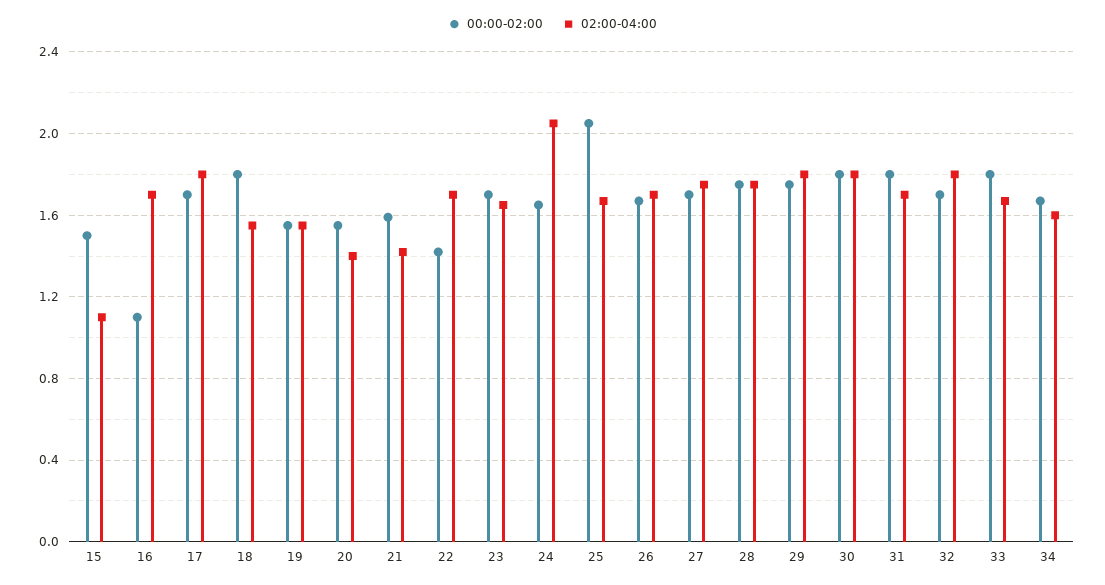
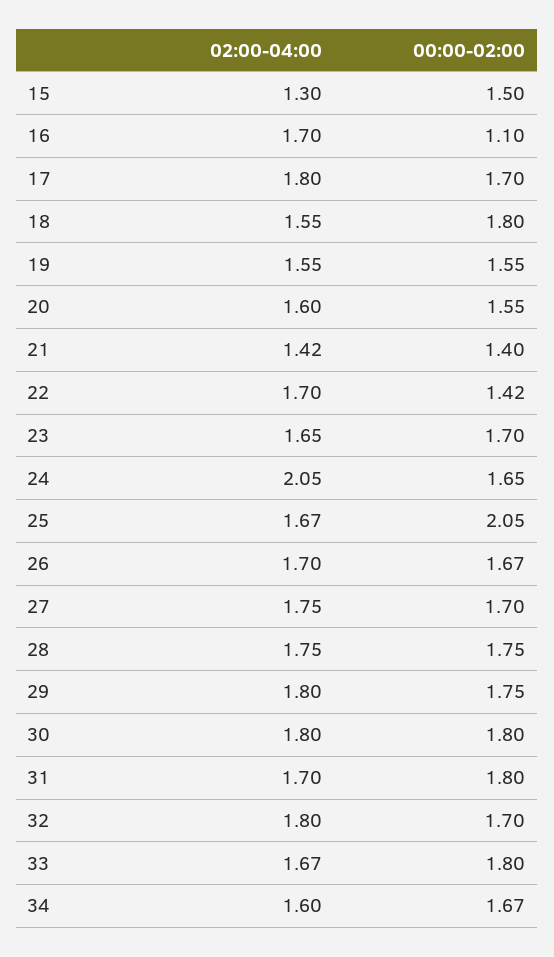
02:00-04:00, 15: 1.1 -> 1.3
02:00-04:00, 20: 1.4 -> 1.6
00:00-02:00, 21: 1.6 -> 1.4

